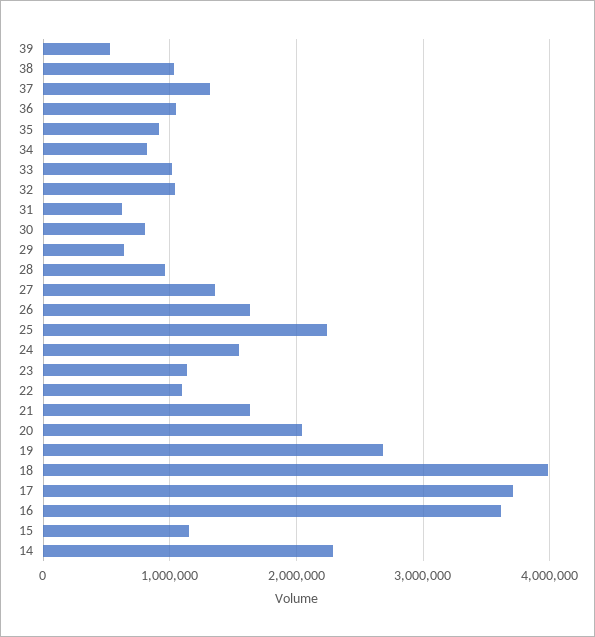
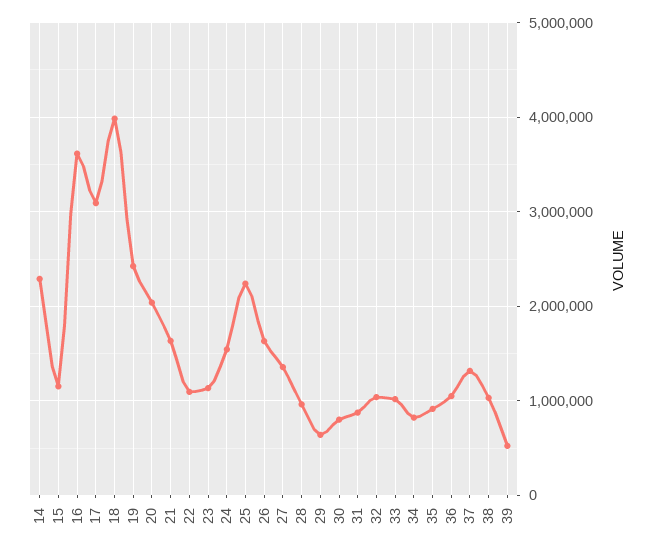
31: 600000 -> 900000
19: 2700000 -> 2400000
17: 3700000 -> 3100000

